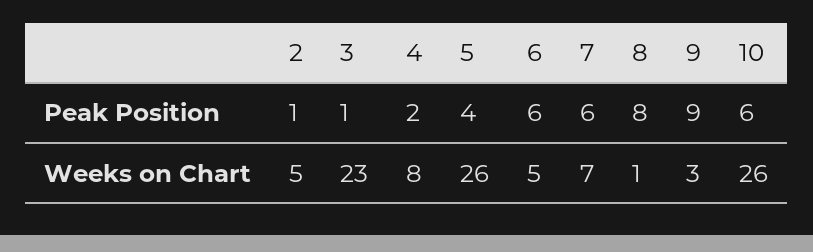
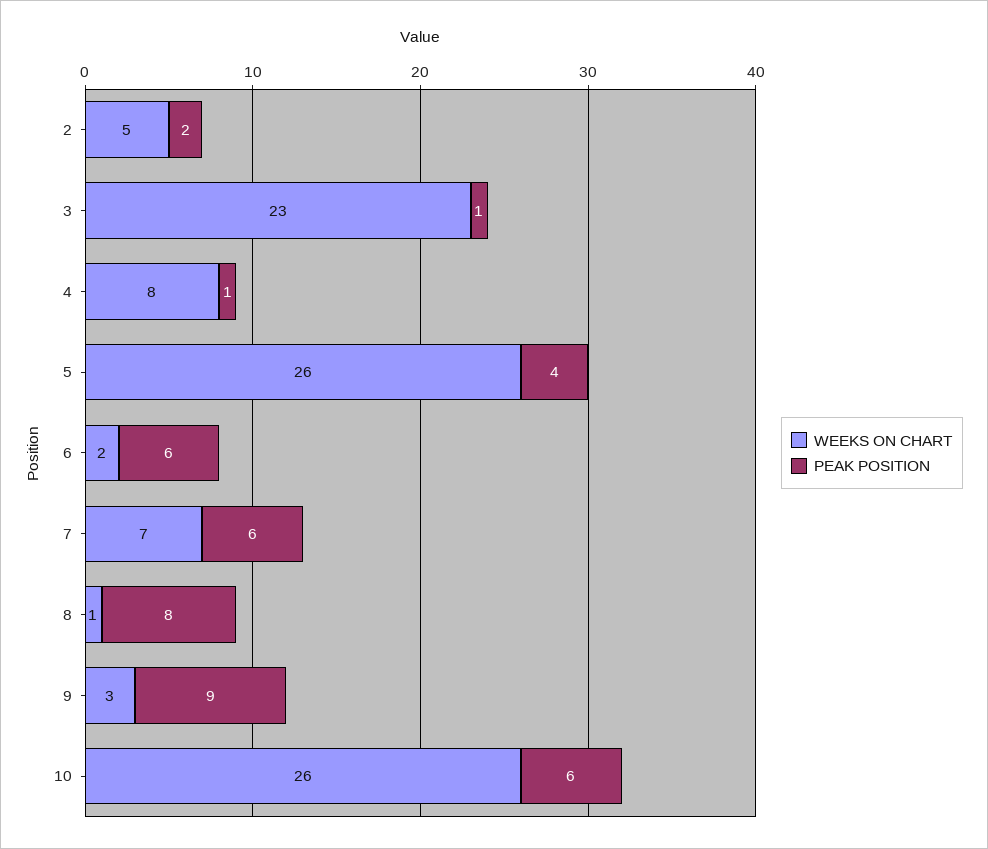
Peak Position, 2: 1 -> 2
Peak Position, 4: 2 -> 1
Weeks on Chart, 6: 5 -> 2

